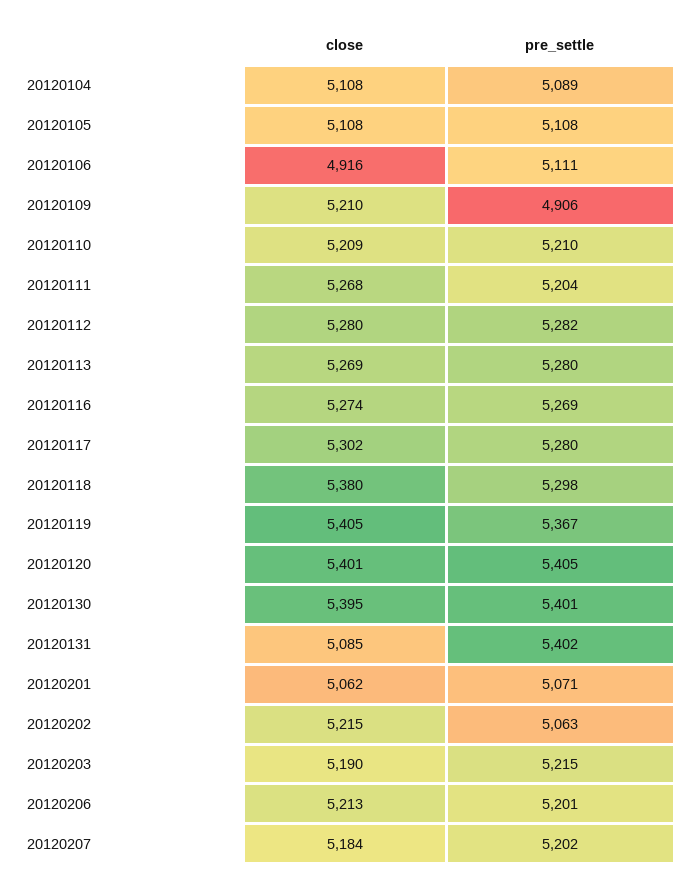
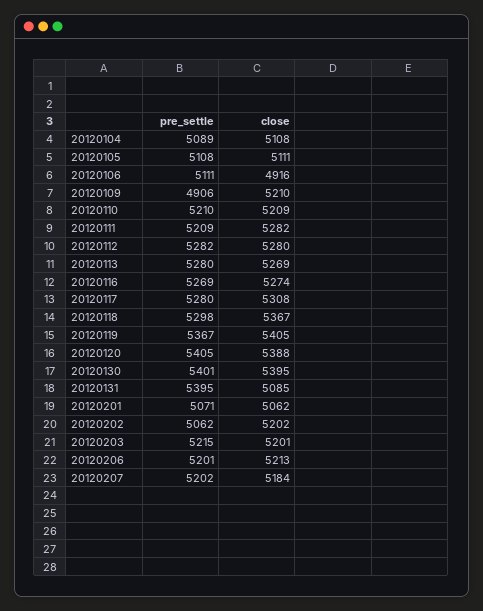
close, 20120105: 5108 -> 5111
close, 20120111: 5268 -> 5282
pre_settle, 20120111: 5204 -> 5209
close, 20120117: 5302 -> 5308
close, 20120118: 5380 -> 5367
close, 20120120: 5401 -> 5388
pre_settle, 20120131: 5402 -> 5395
close, 20120202: 5215 -> 5202
pre_settle, 20120202: 5063 -> 5062
close, 20120203: 5190 -> 5201

